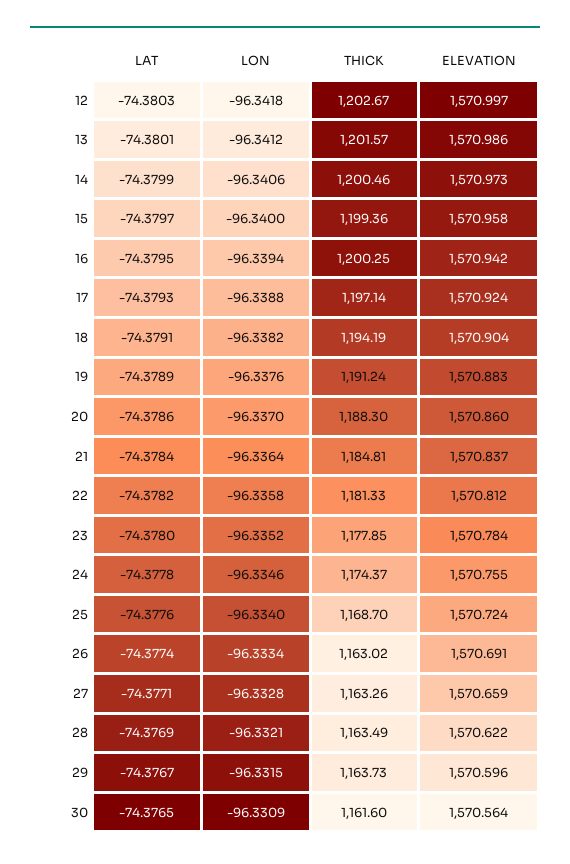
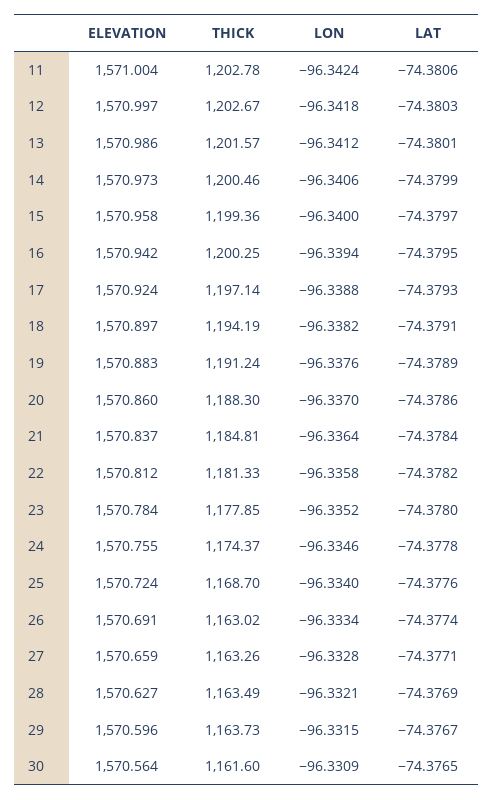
ELEVATION, 18: 1570.904 -> 1570.897
ELEVATION, 28: 1570.622 -> 1570.627
ELEVATION, 11: none -> 1571.004
THICK, 11: none -> 1202.78
LON, 11: none -> -96.3424
LAT, 11: none -> -74.3806

